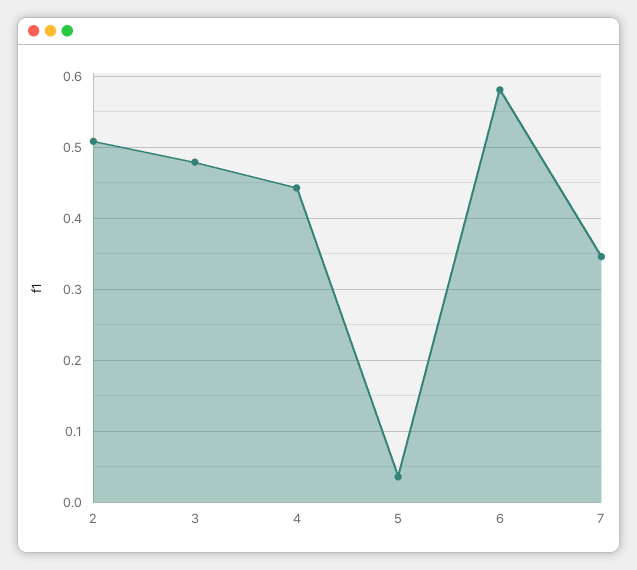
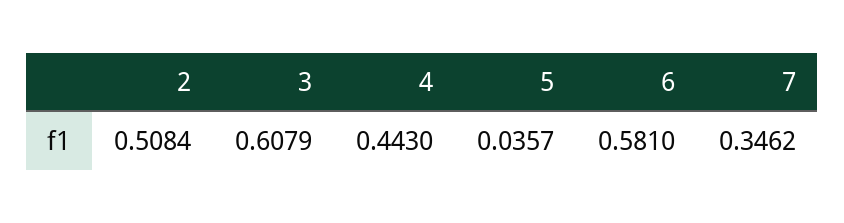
3: 0.48 -> 0.6079

